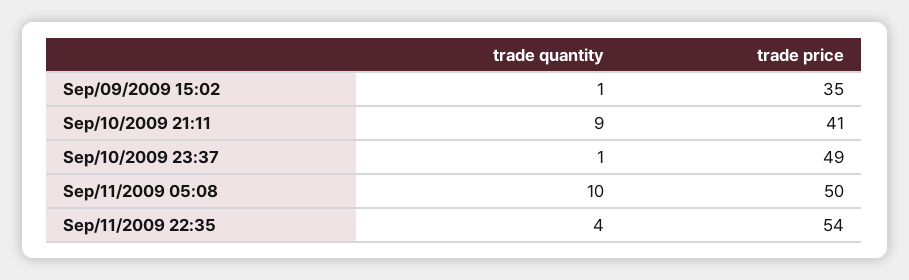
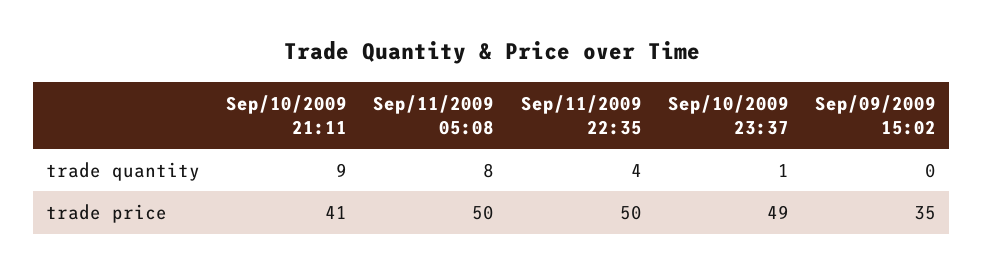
trade quantity, Sep/09/2009 15:02: 1 -> 0
trade quantity, Sep/11/2009 05:08: 10 -> 8
trade price, Sep/11/2009 22:35: 54 -> 50

